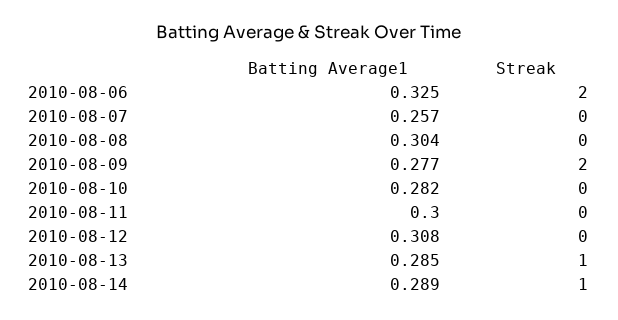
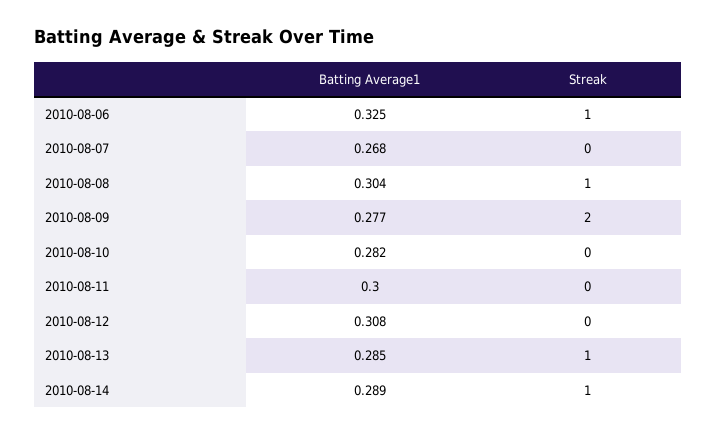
Streak, 2010-08-06: 2 -> 1
Batting Average1, 2010-08-07: 0.257 -> 0.268
Streak, 2010-08-08: 0 -> 1

